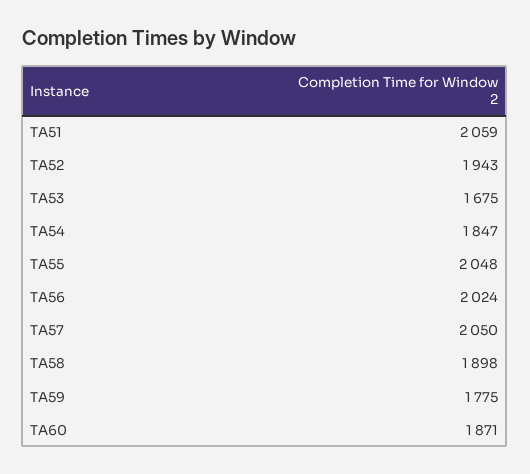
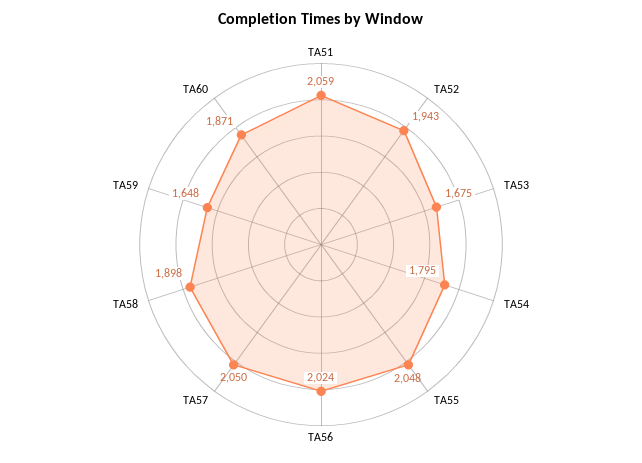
TA54: 1847 -> 1795
TA59: 1775 -> 1648

